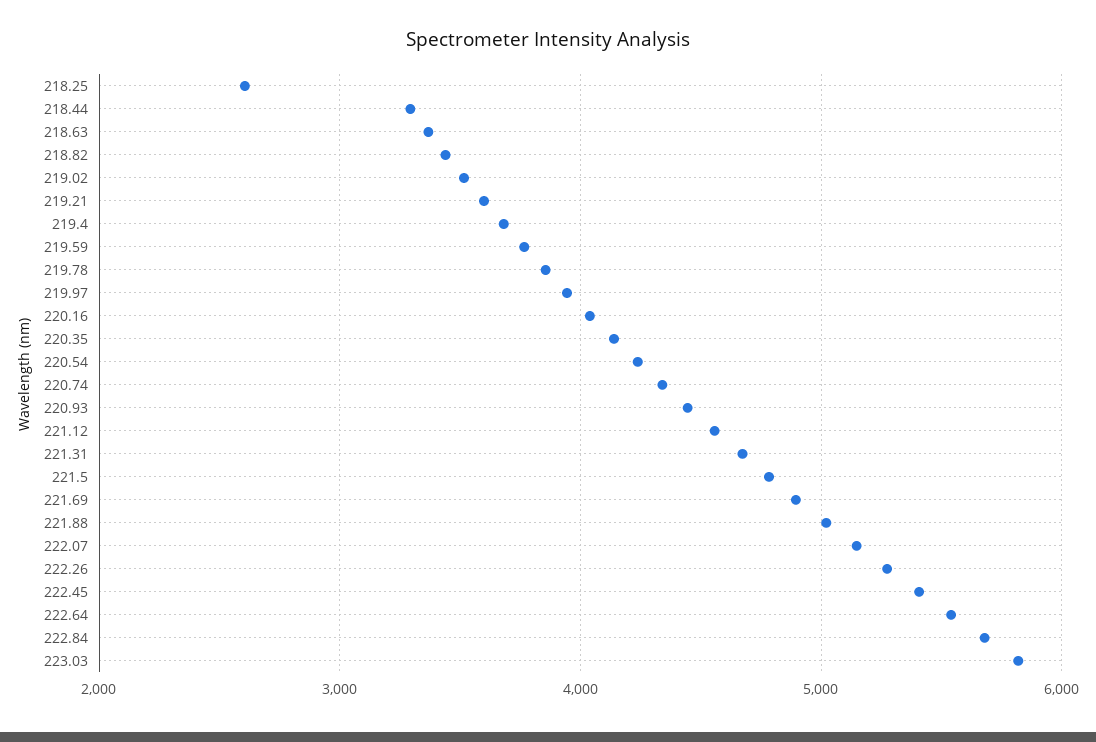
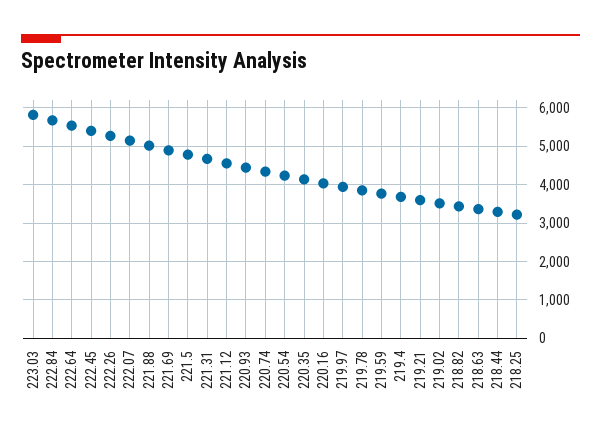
218.25: 2600 -> 3200

